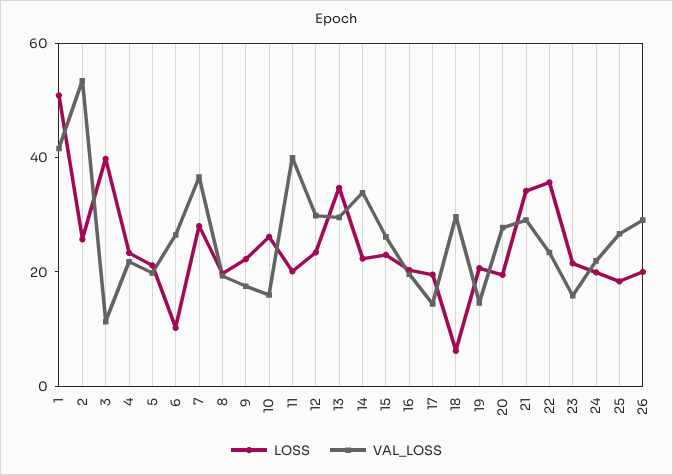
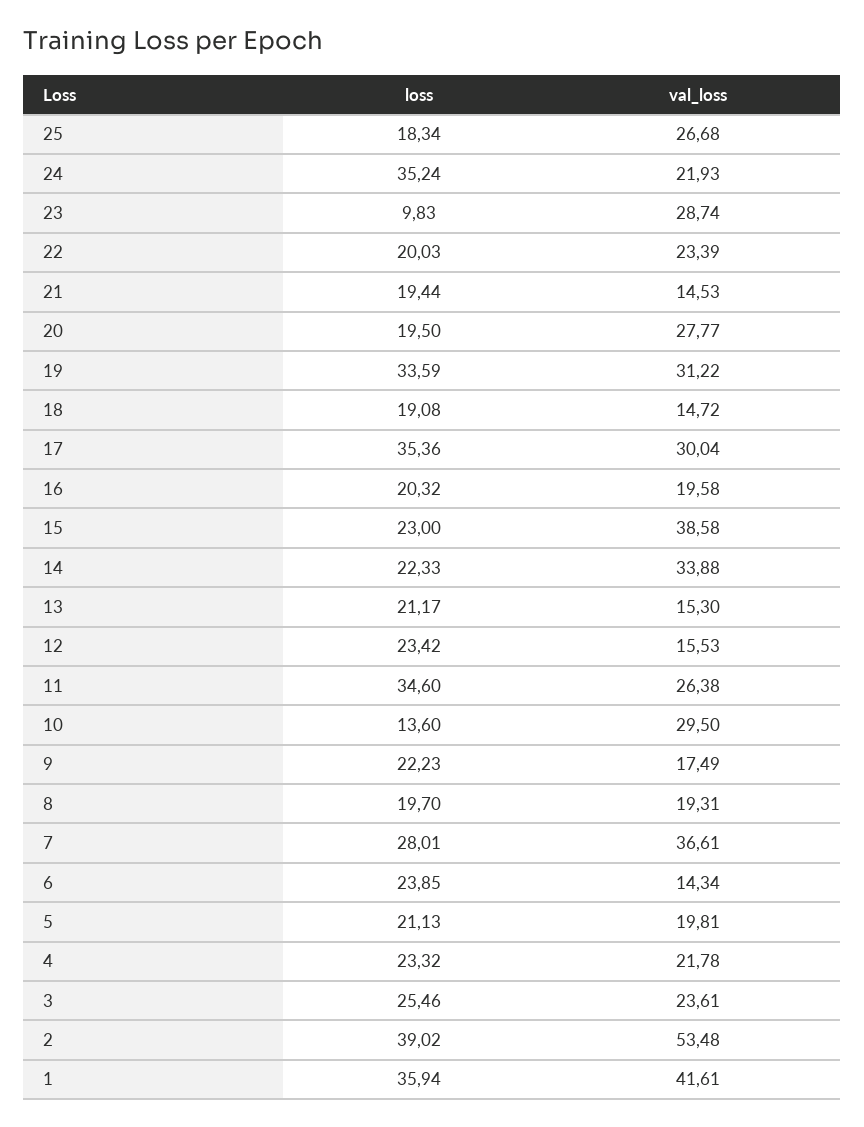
LOSS, 1: 50 -> 35.94
LOSS, 2: 25 -> 39.02
LOSS, 3: 40 -> 25.46
VAL_LOSS, 3: 10 -> 23.61
LOSS, 6: 10 -> 23.85
VAL_LOSS, 6: 25 -> 14.34
LOSS, 10: 25 -> 13.6
VAL_LOSS, 10: 15 -> 29.5
LOSS, 11: 20 -> 34.6
VAL_LOSS, 11: 40 -> 26.38
VAL_LOSS, 12: 30 -> 15.53
LOSS, 13: 35 -> 21.17
VAL_LOSS, 13: 30 -> 15.3
VAL_LOSS, 15: 25 -> 38.58
LOSS, 17: 20 -> 35.36
VAL_LOSS, 17: 15 -> 30.04
LOSS, 18: 5 -> 19.08
VAL_LOSS, 18: 30 -> 14.72
LOSS, 19: 20 -> 33.59
VAL_LOSS, 19: 15 -> 31.22
LOSS, 21: 35 -> 19.44
VAL_LOSS, 21: 30 -> 14.53
LOSS, 22: 35 -> 20.03
LOSS, 23: 20 -> 9.83
VAL_LOSS, 23: 15 -> 28.74
LOSS, 24: 20 -> 35.24
LOSS, 26: 20 -> none
VAL_LOSS, 26: 30 -> none

